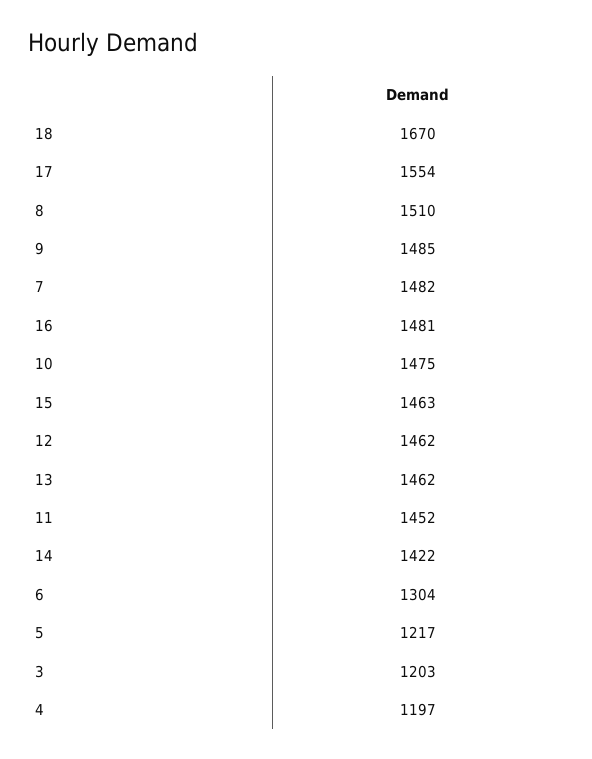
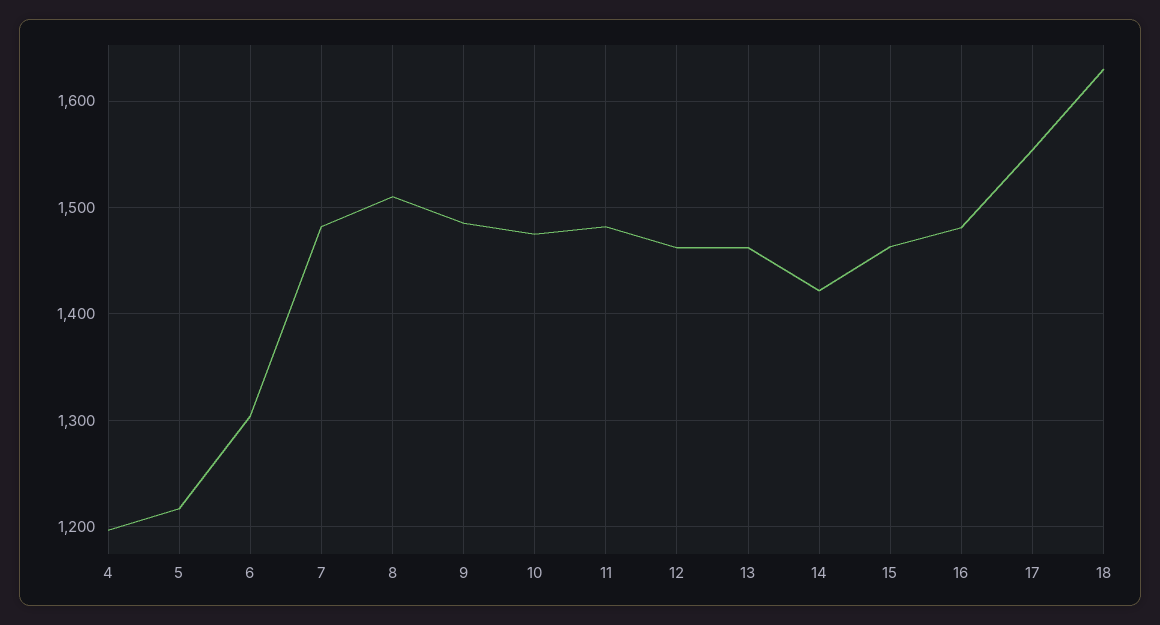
18: 1670 -> 1630
11: 1452 -> 1480
3: 1203 -> none

